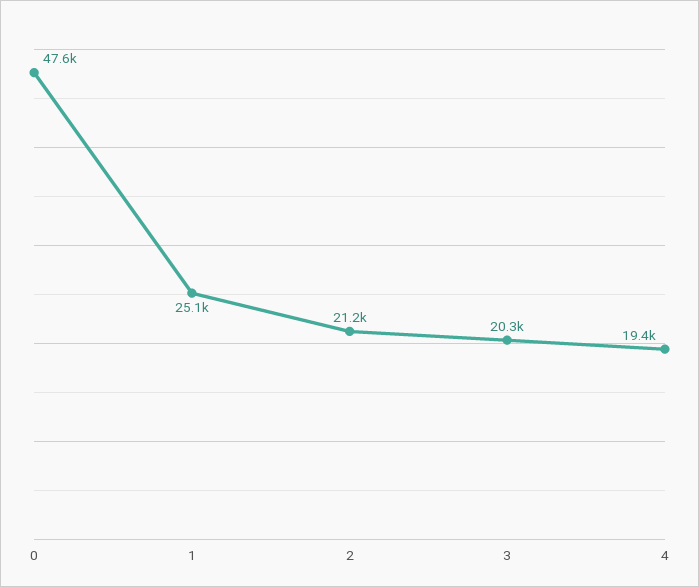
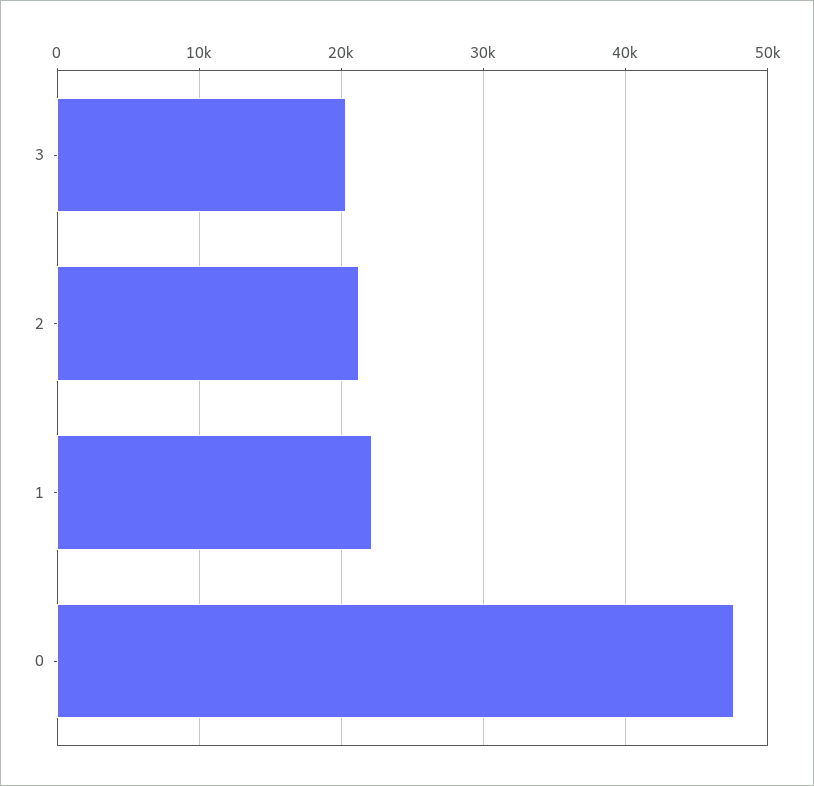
1: 25100 -> 22000
4: 19400 -> none

